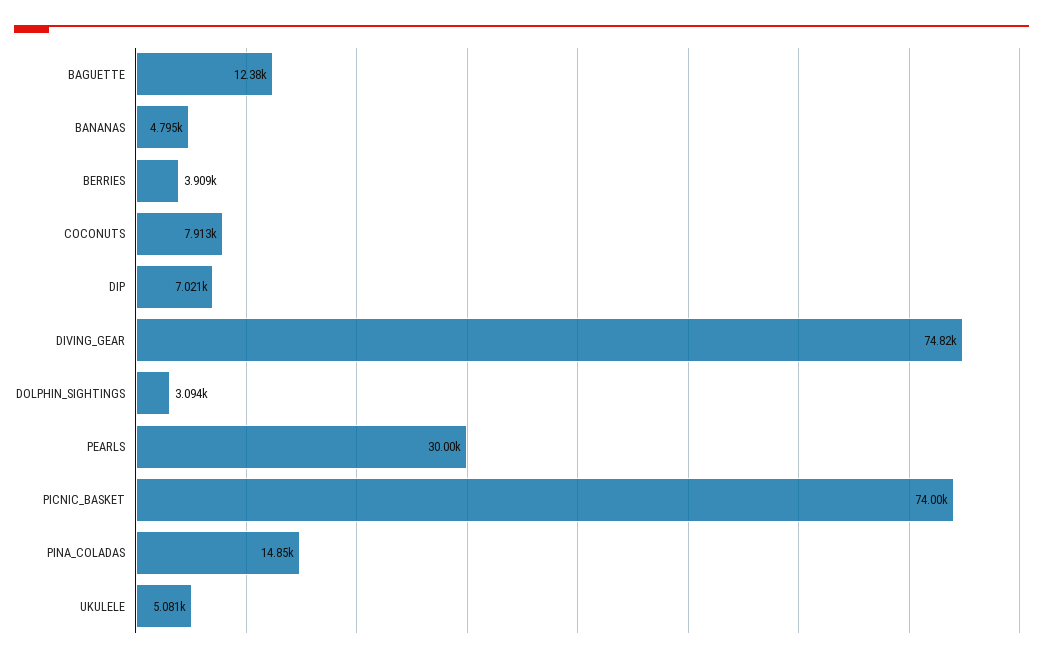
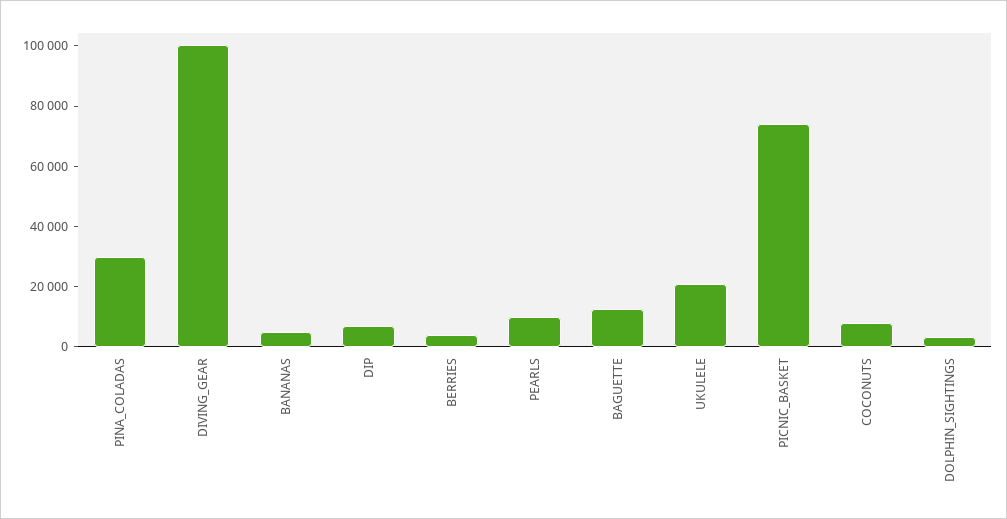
DIVING_GEAR: 74820 -> 100000
PEARLS: 30000 -> 10000
PINA_COLADAS: 14850 -> 30000
UKULELE: 5081 -> 20000

